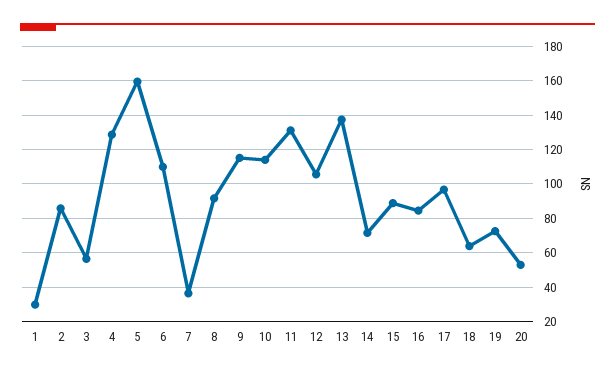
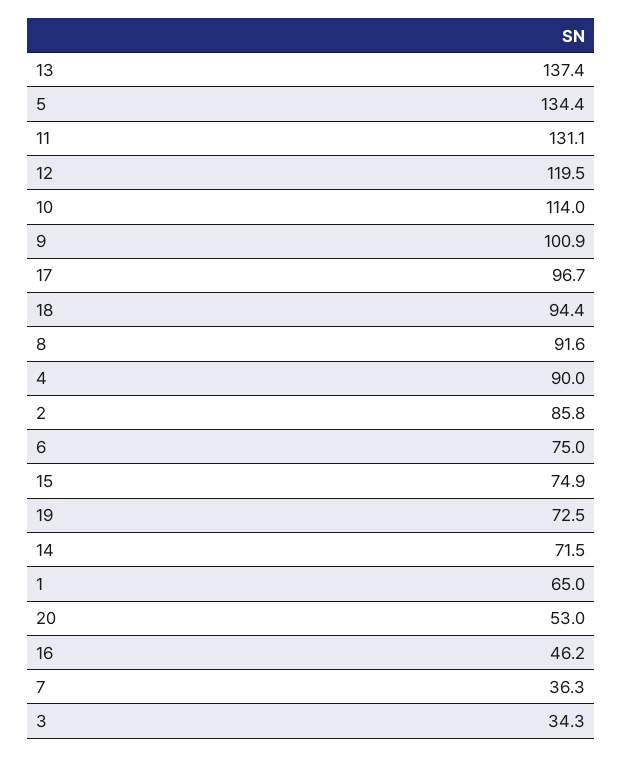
1: 30 -> 65
3: 55 -> 34.3
4: 130 -> 90
5: 160 -> 134.4
6: 110 -> 75
9: 115 -> 100.9
12: 105 -> 119.5
15: 90 -> 74.9
16: 85 -> 46.2
18: 65 -> 94.4

